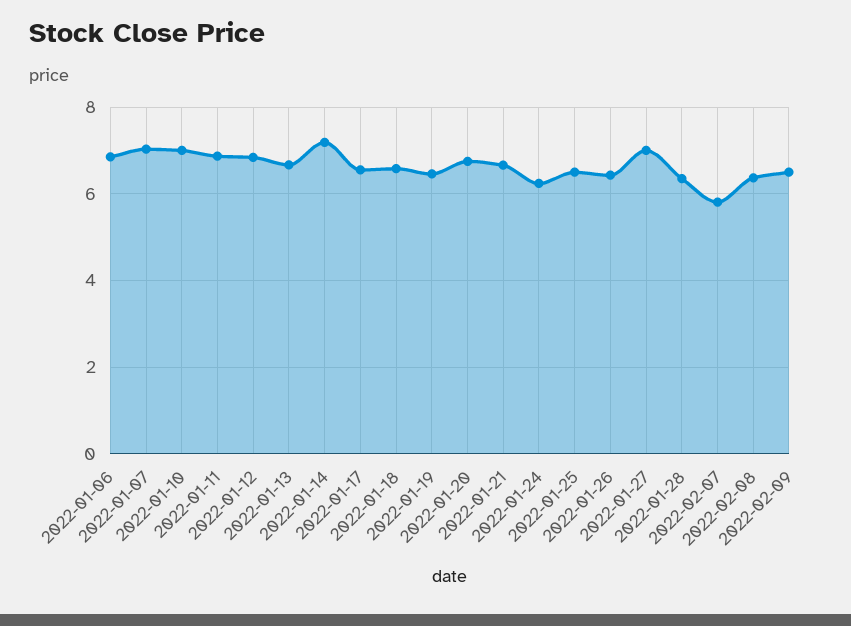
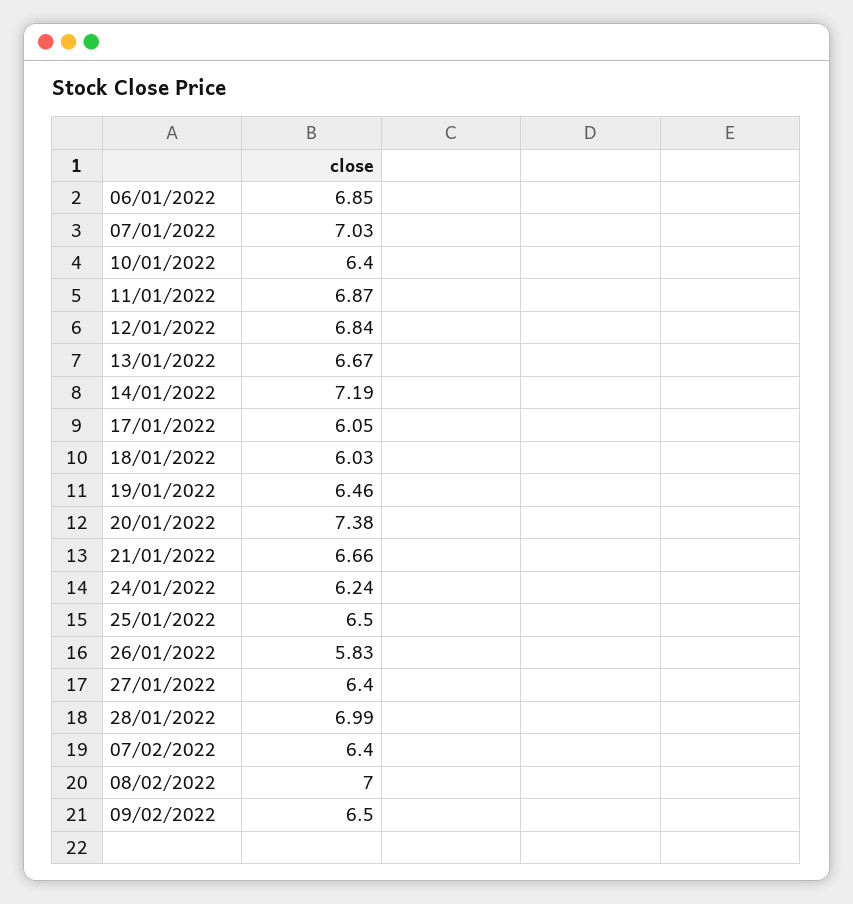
2022-01-10: 7 -> 6.4
2022-01-17: 6.6 -> 6.05
2022-01-18: 6.6 -> 6.03
2022-01-20: 6.8 -> 7.38
2022-01-26: 6.4 -> 5.83
2022-01-27: 7 -> 6.4
2022-01-28: 6.4 -> 6.99
2022-02-07: 5.8 -> 6.4
2022-02-08: 6.4 -> 7

